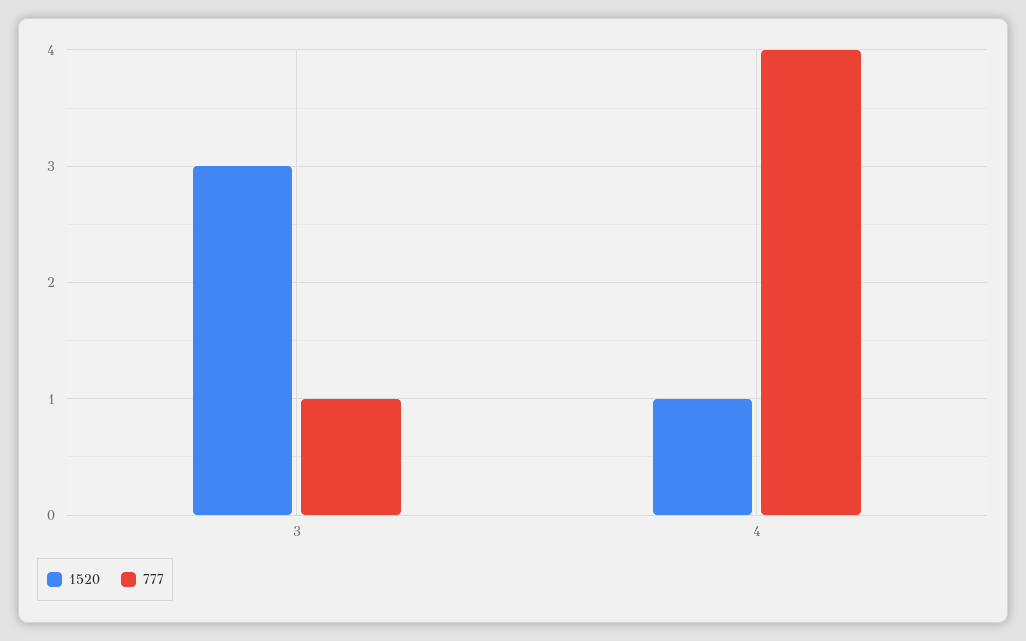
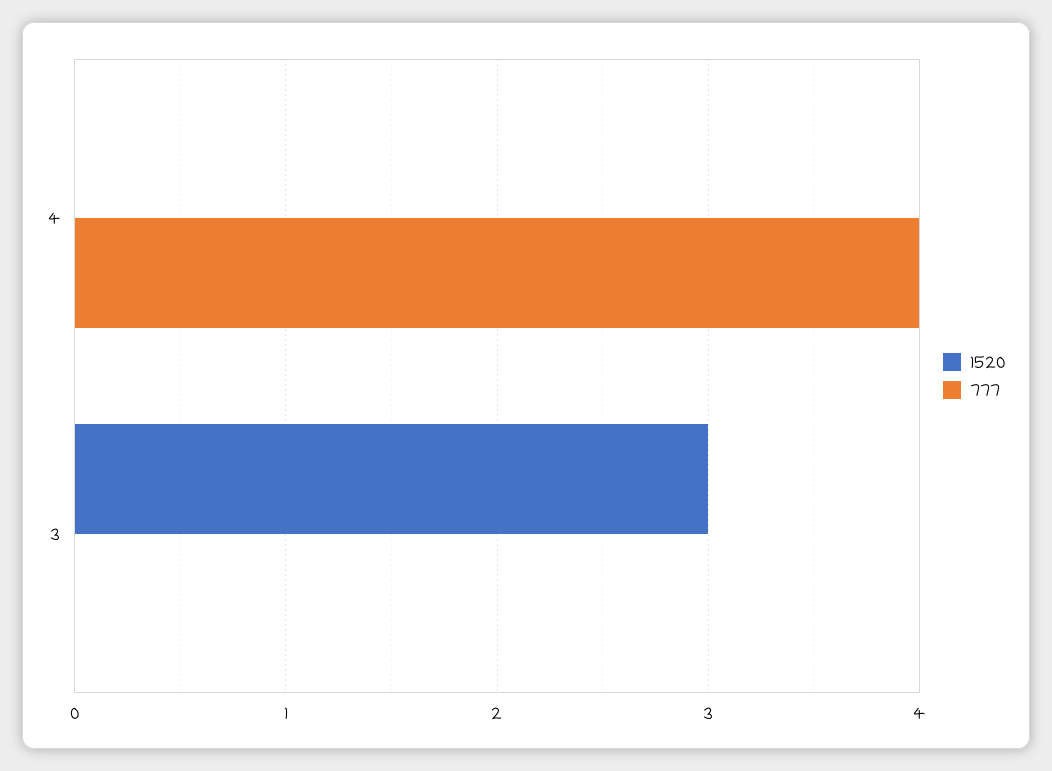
777, 3: 1 -> 0
1520, 4: 1 -> 0

